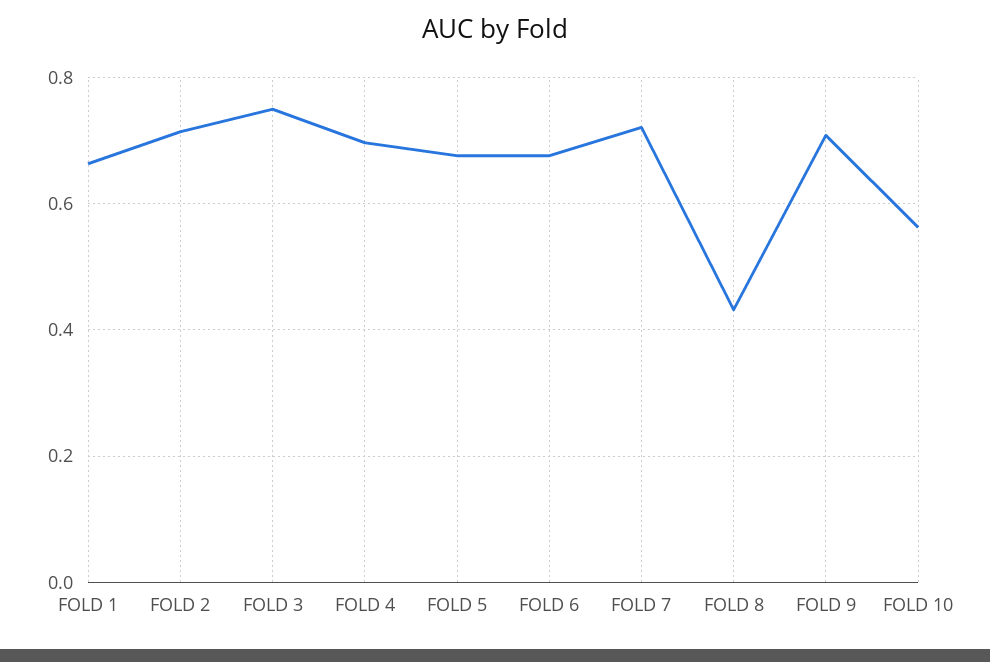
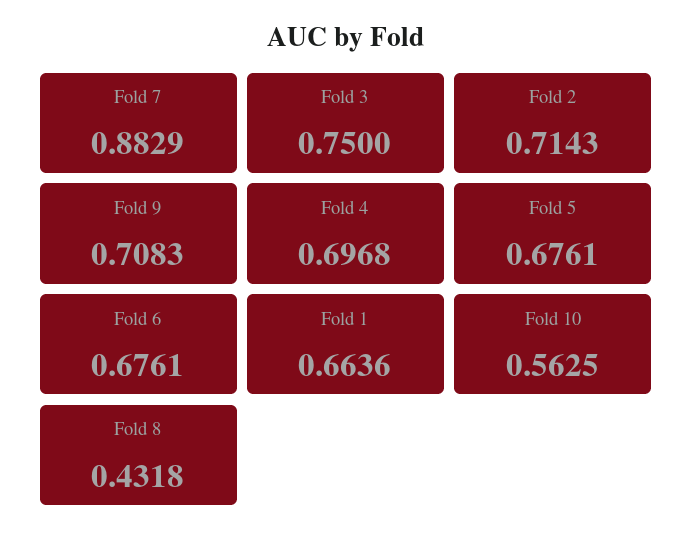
FOLD 7: 0.72 -> 0.8829

